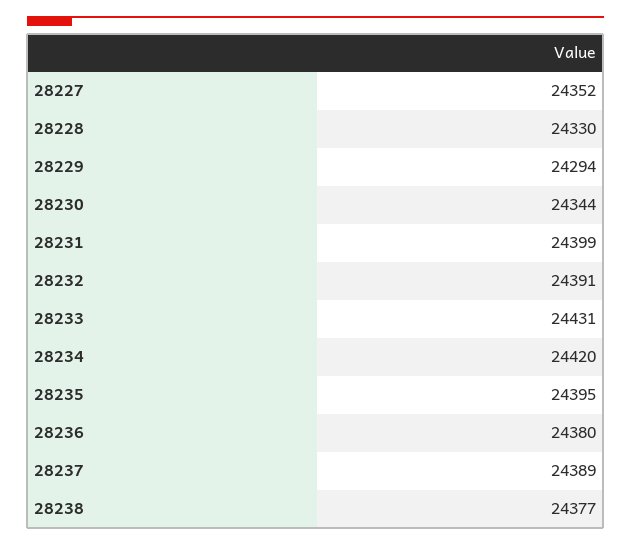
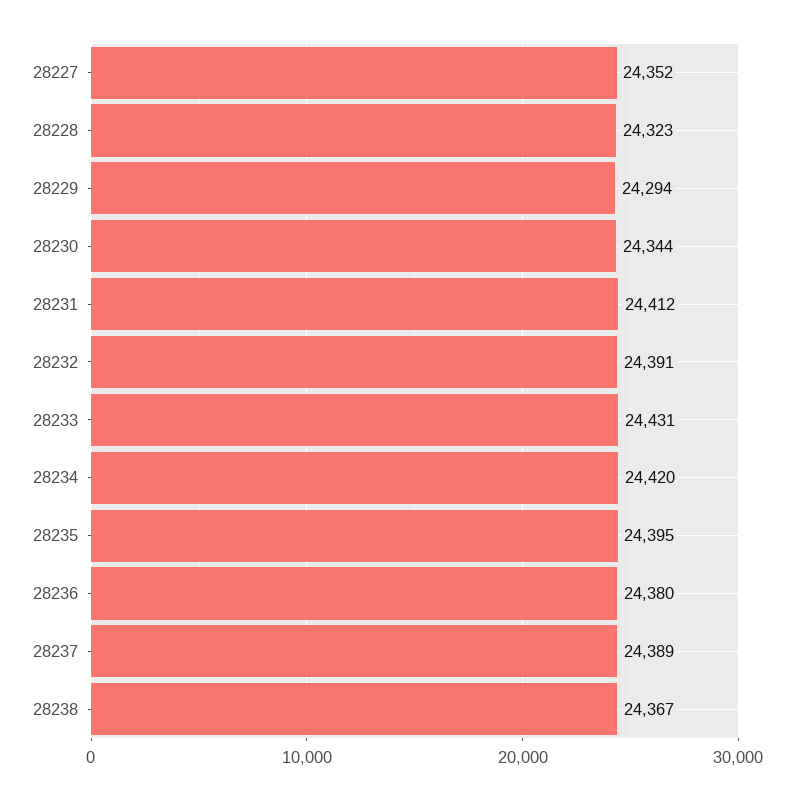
28228: 24330 -> 24323
28231: 24399 -> 24412
28238: 24377 -> 24367

